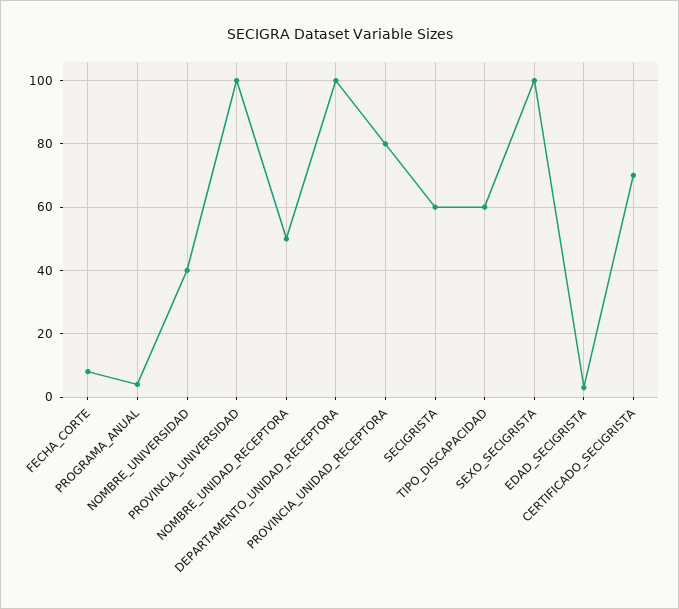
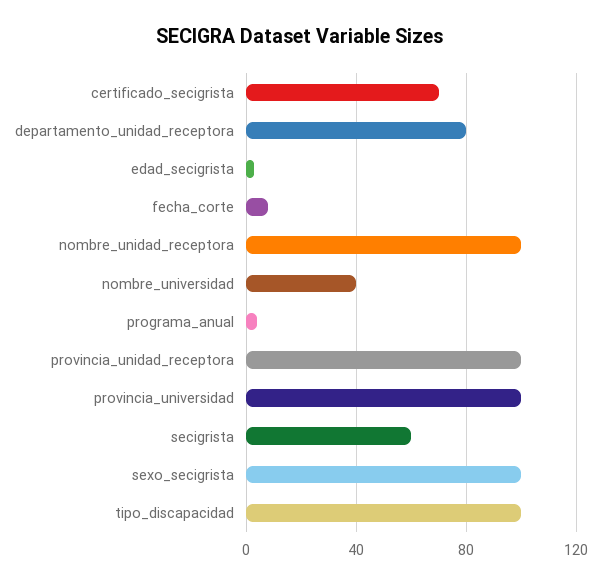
NOMBRE_UNIDAD_RECEPTORA: 50 -> 100
DEPARTAMENTO_UNIDAD_RECEPTORA: 100 -> 80
PROVINCIA_UNIDAD_RECEPTORA: 80 -> 100
TIPO_DISCAPACIDAD: 60 -> 100

